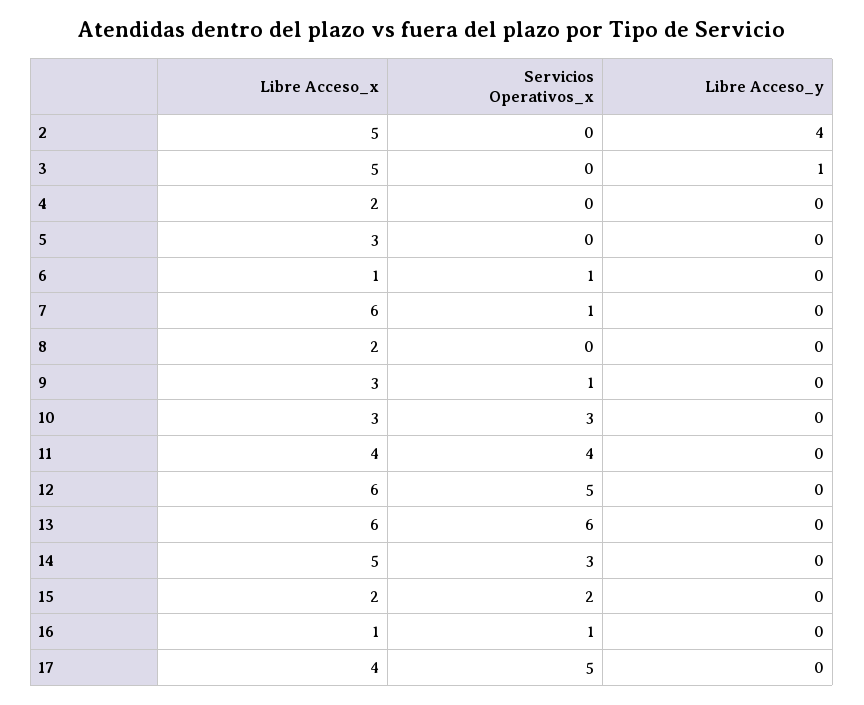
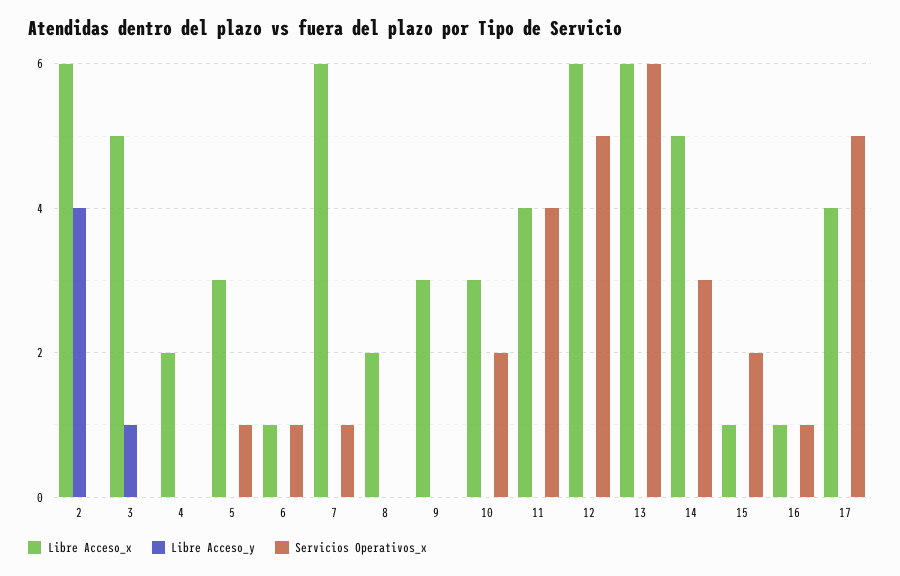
Libre Acceso_x, 2: 5 -> 6
Servicios Operativos_x, 5: 0 -> 1
Servicios Operativos_x, 9: 1 -> 0
Servicios Operativos_x, 10: 3 -> 2
Libre Acceso_x, 15: 2 -> 1

